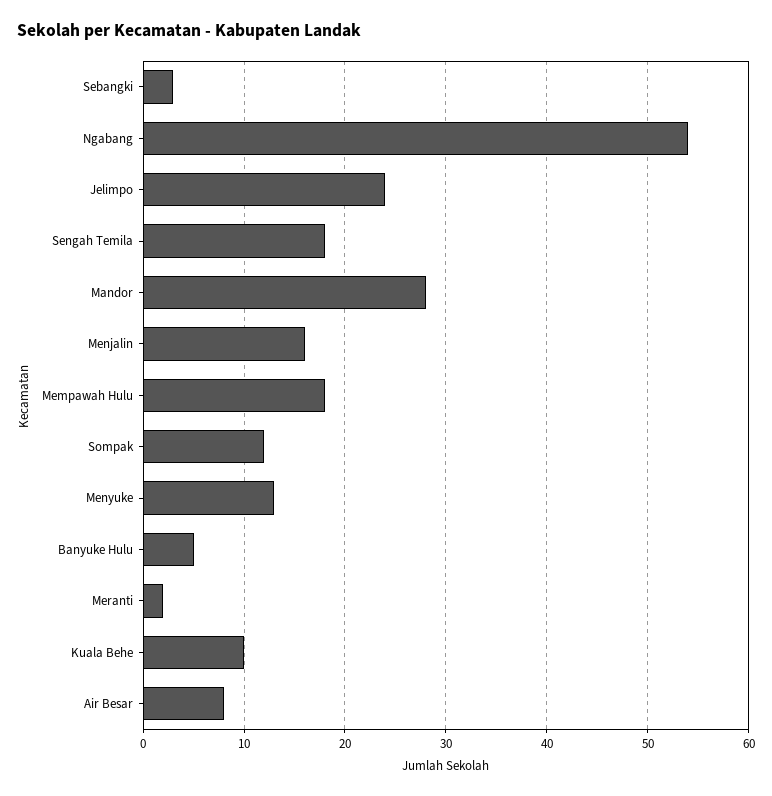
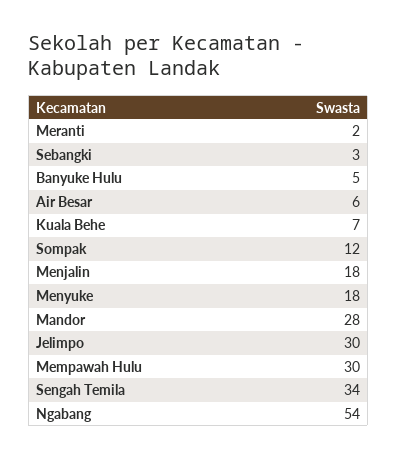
Jelimpo: 24 -> 30
Sengah Temila: 18 -> 34
Menjalin: 16 -> 18
Mempawah Hulu: 18 -> 30
Menyuke: 13 -> 18
Kuala Behe: 10 -> 7
Air Besar: 8 -> 6

